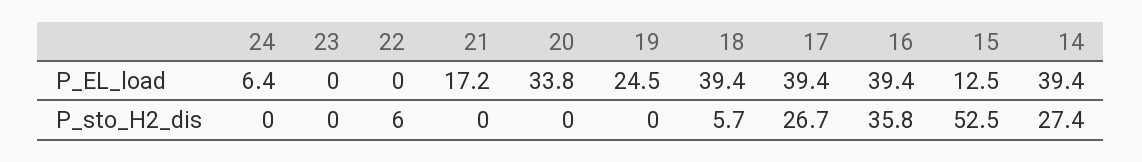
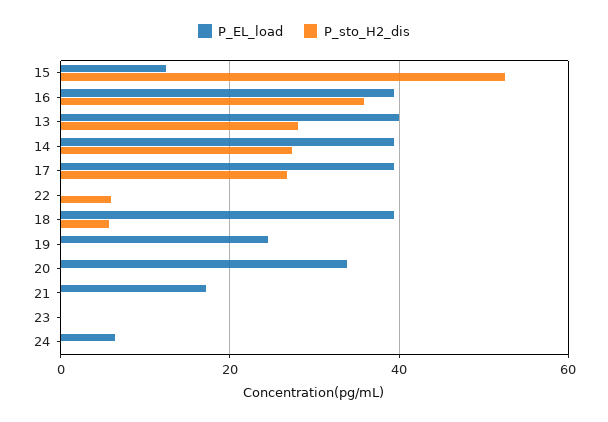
P_EL_load, 13: none -> 40
P_sto_H2_dis, 13: none -> 28

